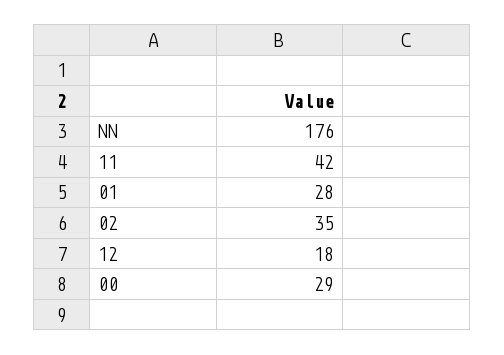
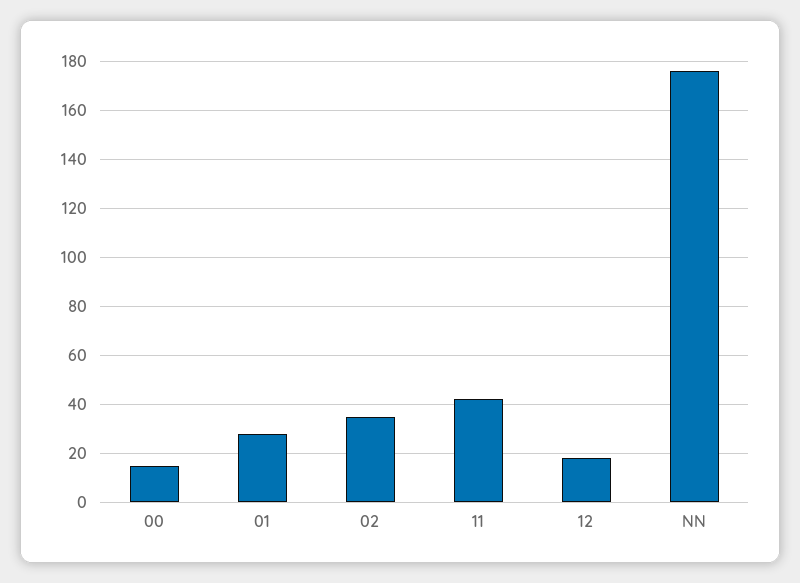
00: 29 -> 15

